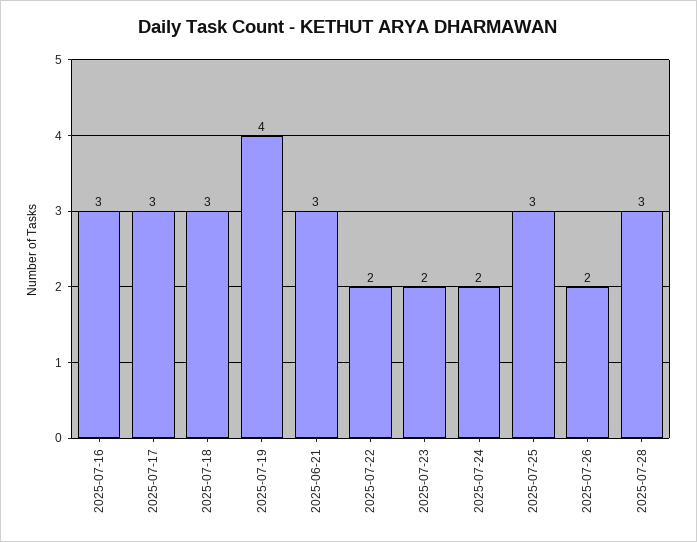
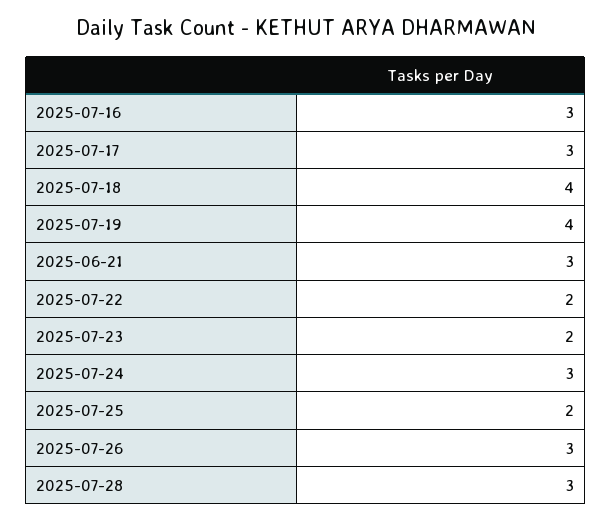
2025-07-18: 3 -> 4
2025-07-24: 2 -> 3
2025-07-25: 3 -> 2
2025-07-26: 2 -> 3

